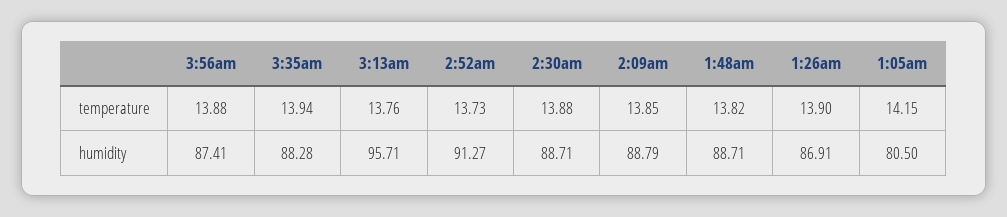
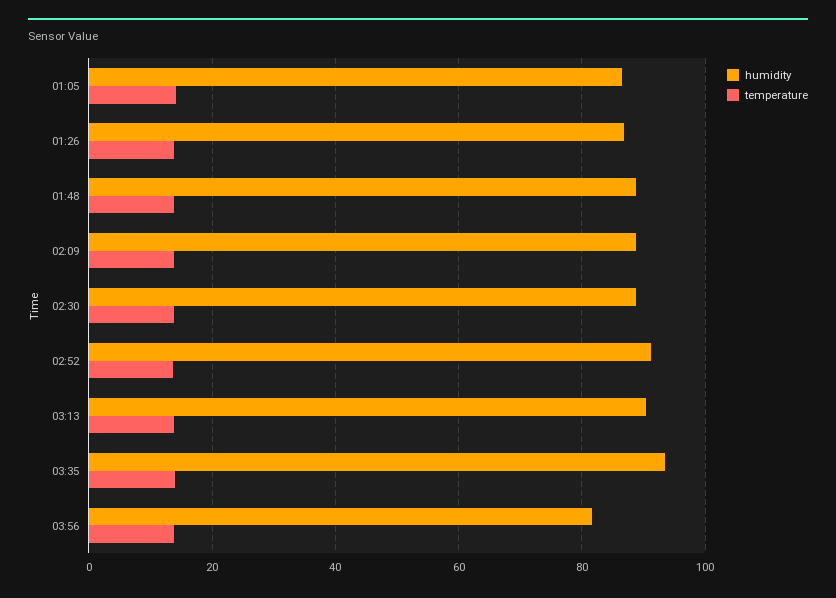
humidity, 3:56am: 87.41 -> 82
humidity, 3:35am: 88.28 -> 94
humidity, 3:13am: 95.71 -> 90
humidity, 1:05am: 80.5 -> 86

